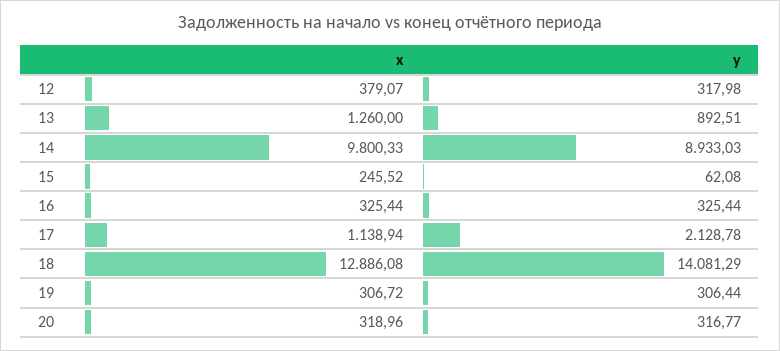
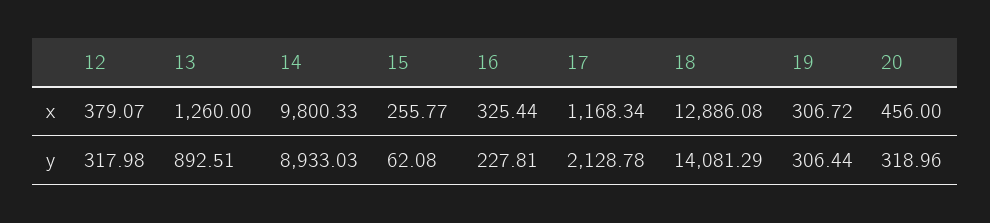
x, 15: 245.52 -> 255.77
y, 16: 325.44 -> 227.81
x, 17: 1138.94 -> 1168.34
x, 20: 318.96 -> 456
y, 20: 316.77 -> 318.96

